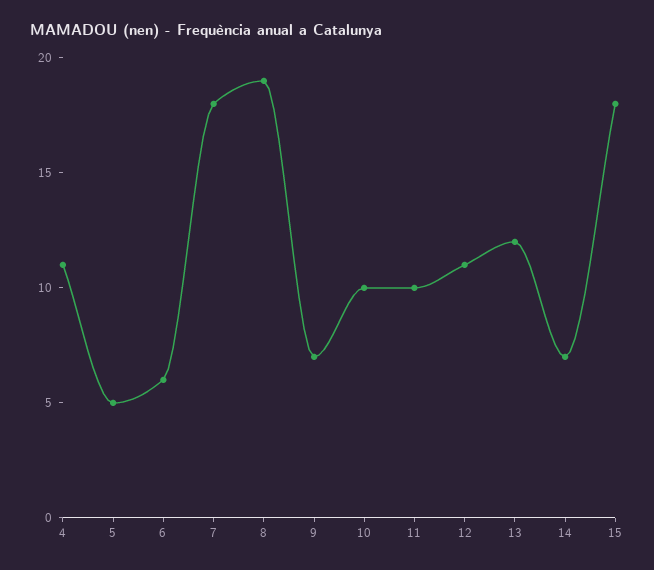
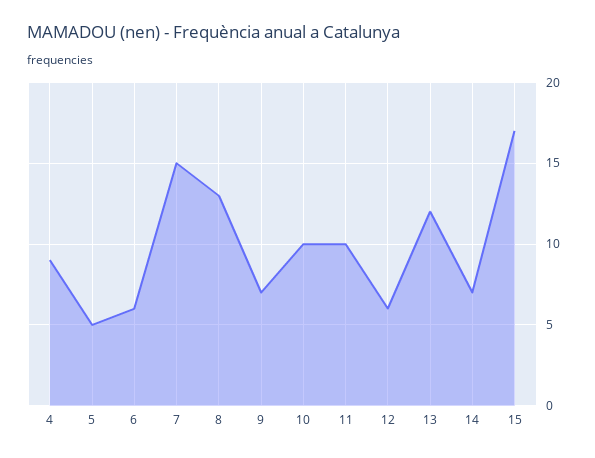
4: 11 -> 9
7: 18 -> 15
8: 19 -> 13
12: 11 -> 6
15: 18 -> 17

